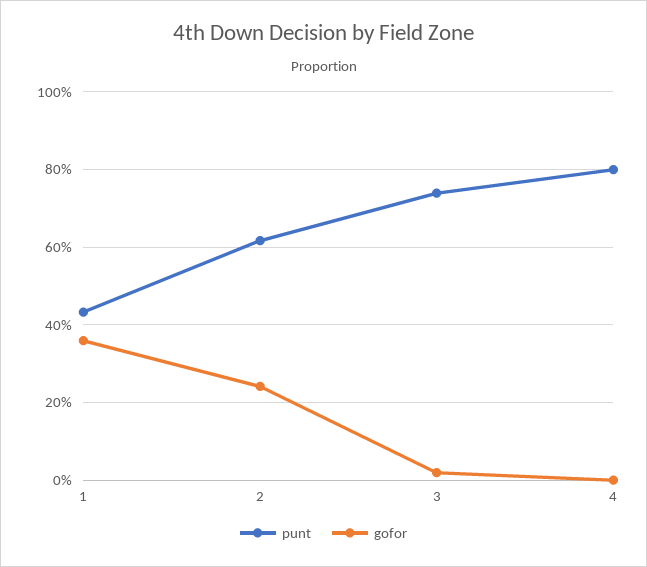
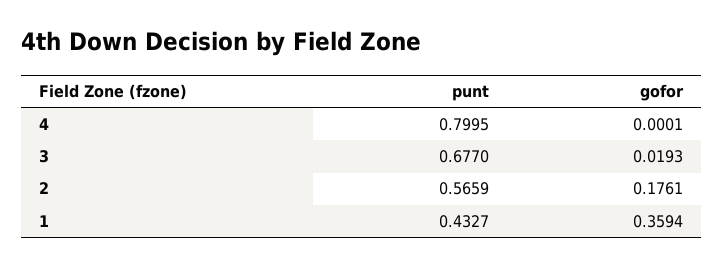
punt, 2: 0.62 -> 0.5659
gofor, 2: 0.24 -> 0.1761
punt, 3: 0.74 -> 0.677

